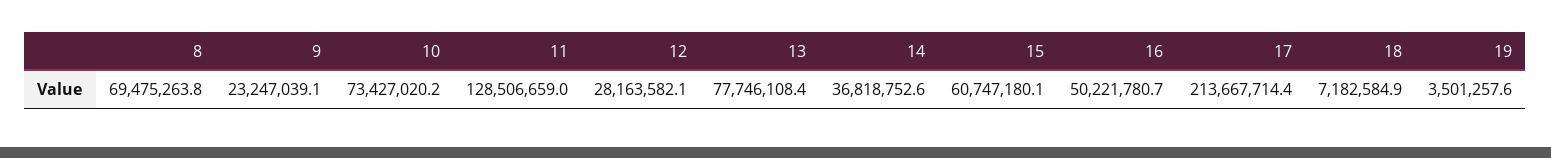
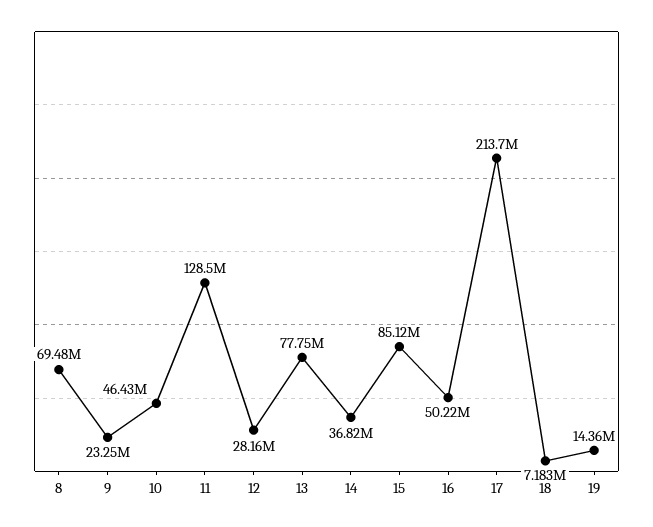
10: 73427020.2 -> 46430000
15: 60747180.1 -> 85120000
19: 3501257.6 -> 14360000

